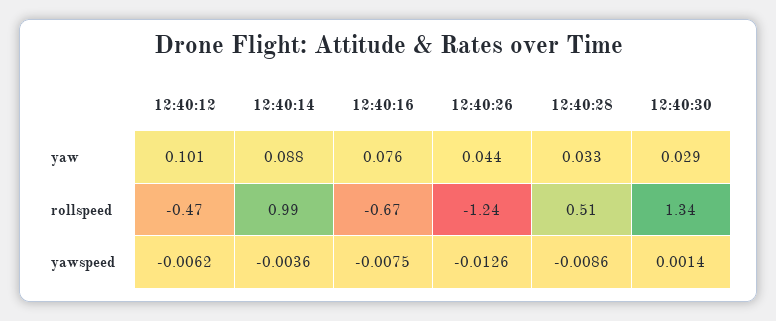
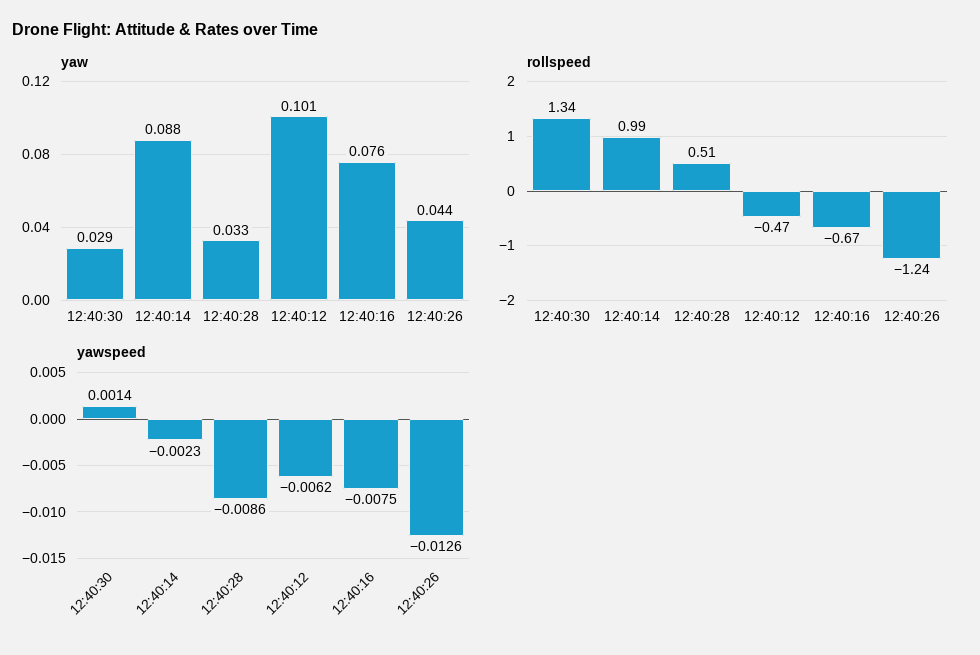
yawspeed, 12:40:14: -0.0036 -> -0.0023

